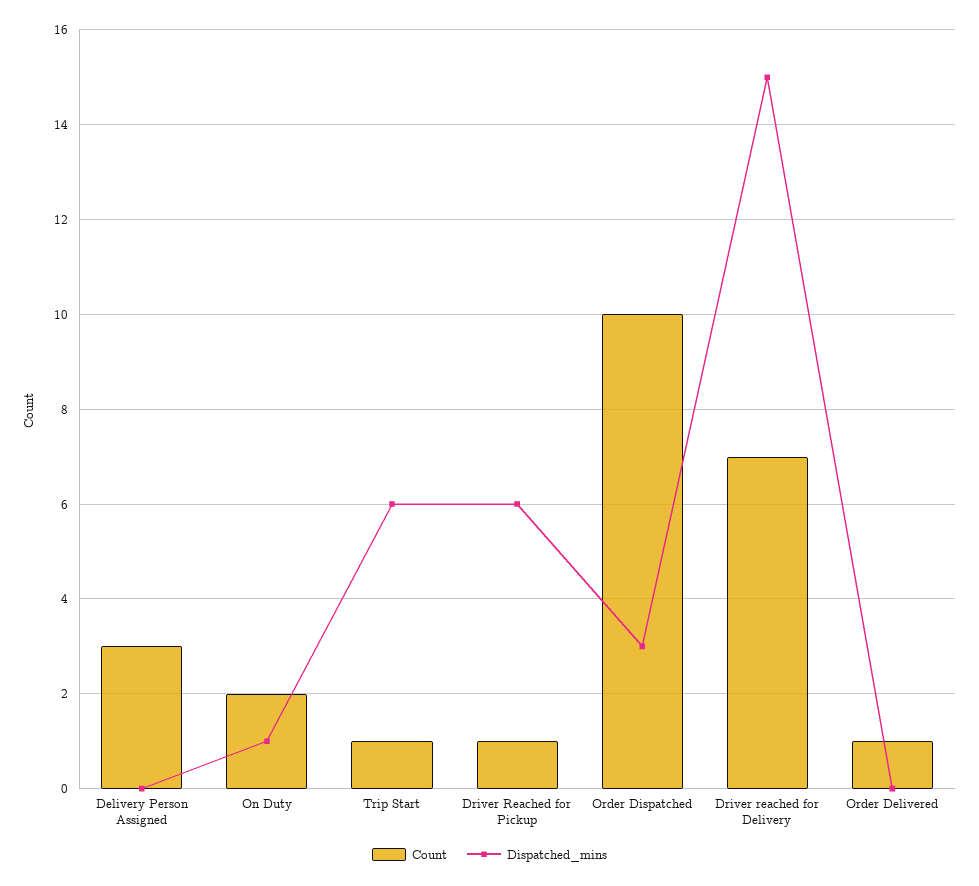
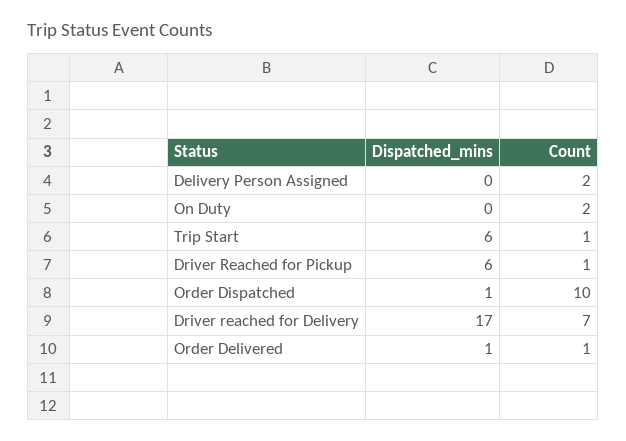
Count, Delivery Person Assigned: 3 -> 2
Dispatched_mins, On Duty: 1 -> 0
Dispatched_mins, Order Dispatched: 3 -> 1
Dispatched_mins, Driver reached for Delivery: 15 -> 17
Dispatched_mins, Order Delivered: 0 -> 1

